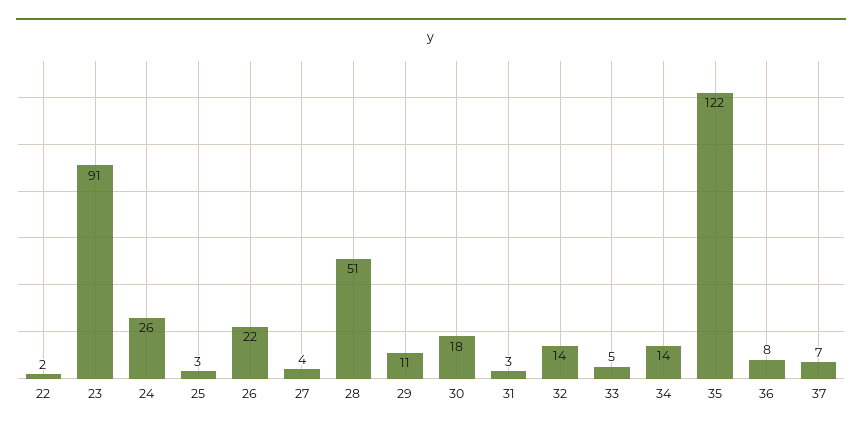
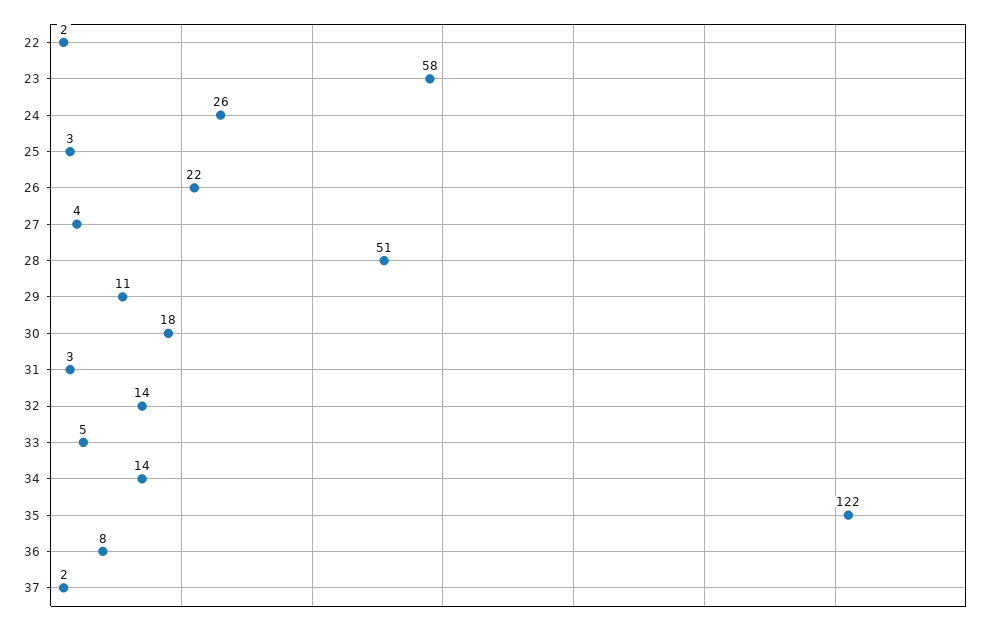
23: 91 -> 58
37: 7 -> 2

